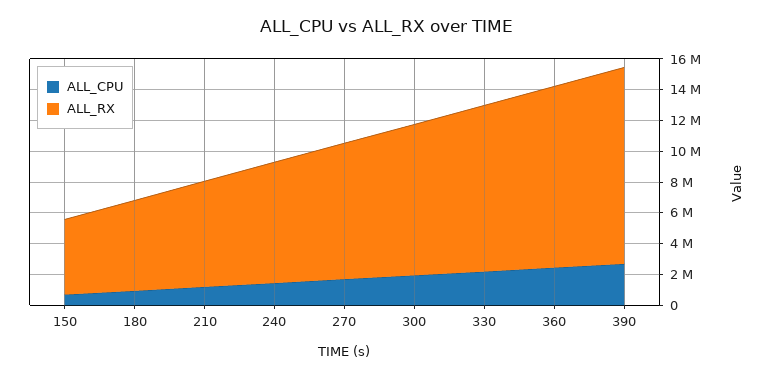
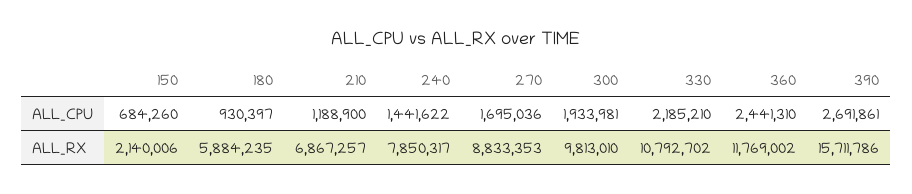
ALL_RX, 150: 5000000 -> 2140006
ALL_RX, 390: 13000000 -> 15711786

